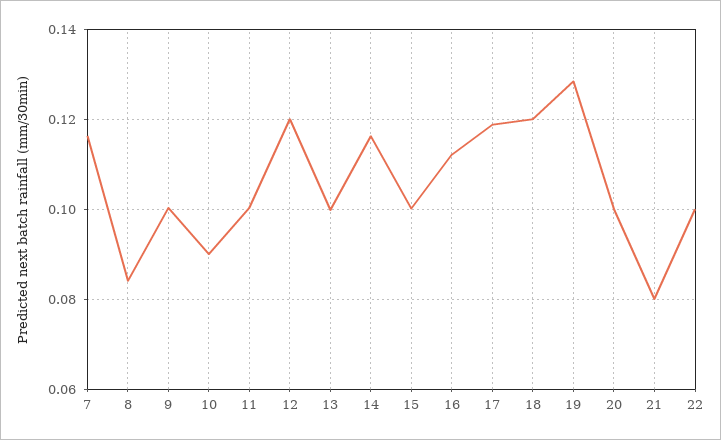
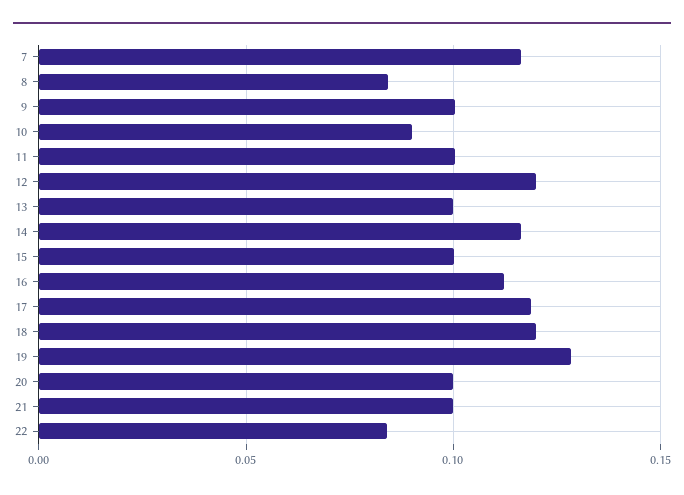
21: 0.08 -> 0.1
22: 0.1 -> 0.085

